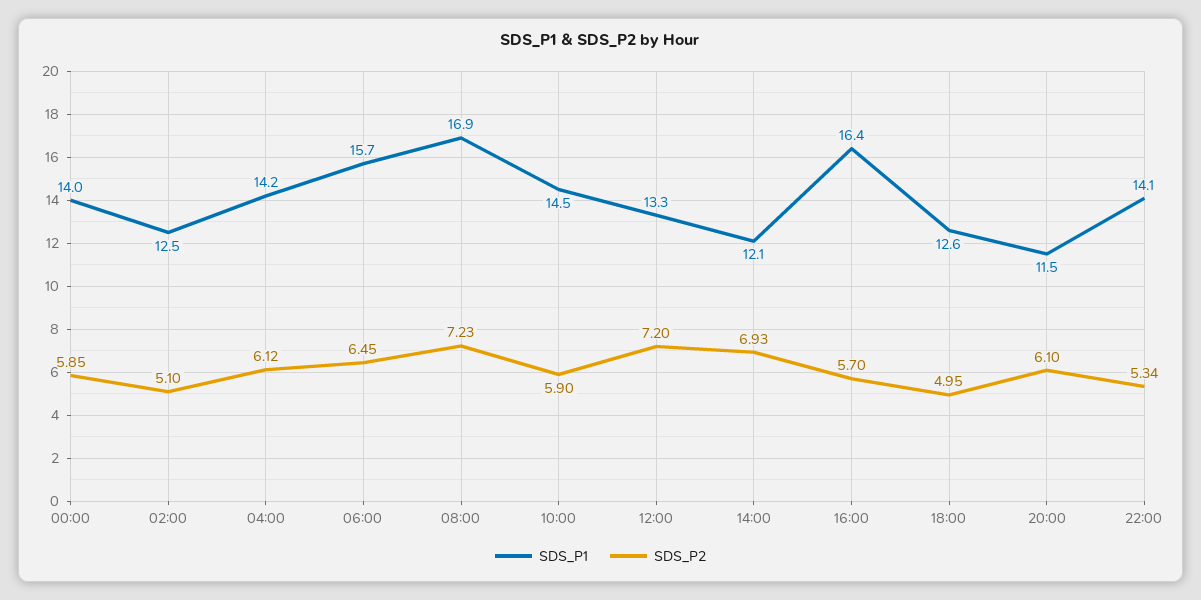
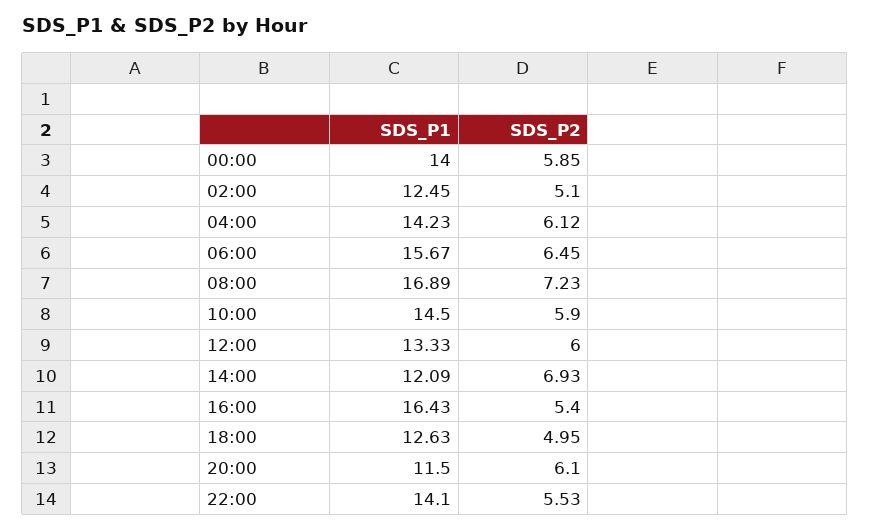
SDS_P2, 12:00: 7.2 -> 6
SDS_P2, 16:00: 5.7 -> 5.4
SDS_P2, 22:00: 5.34 -> 5.53

